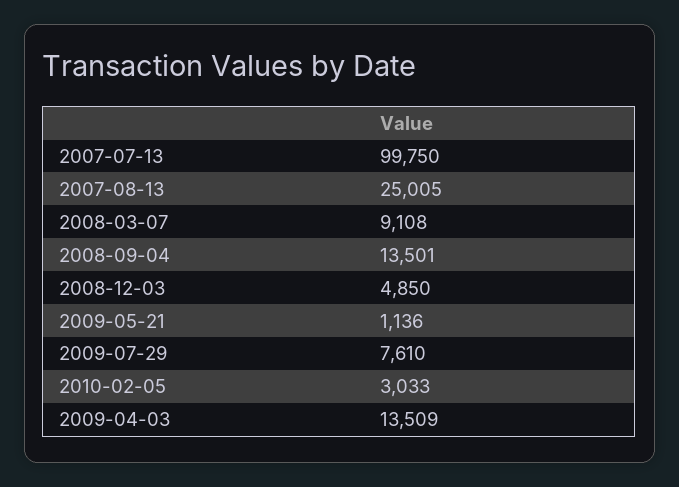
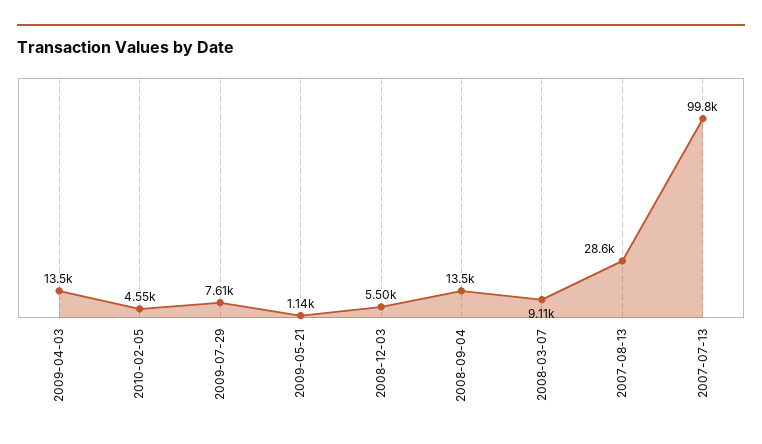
2007-08-13: 25005 -> 28600
2008-12-03: 4850 -> 5500
2010-02-05: 3033 -> 4550

